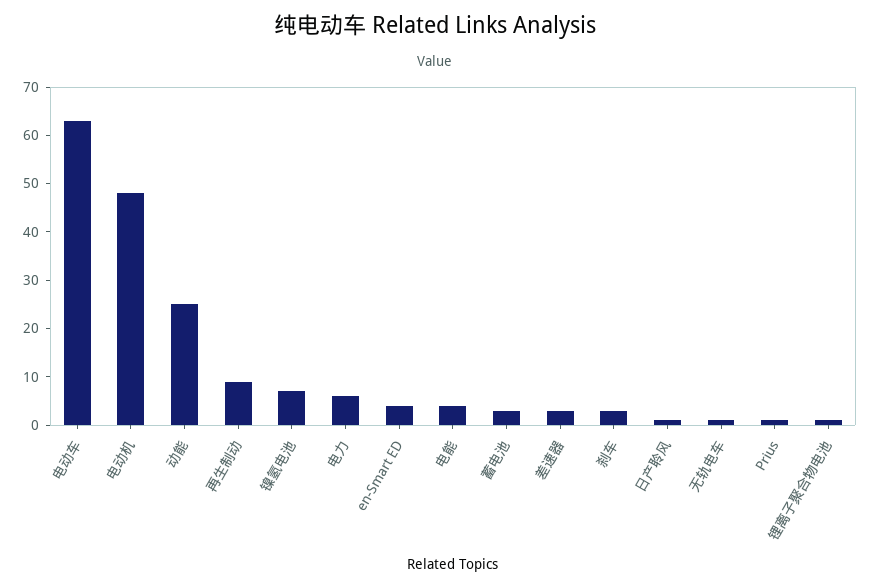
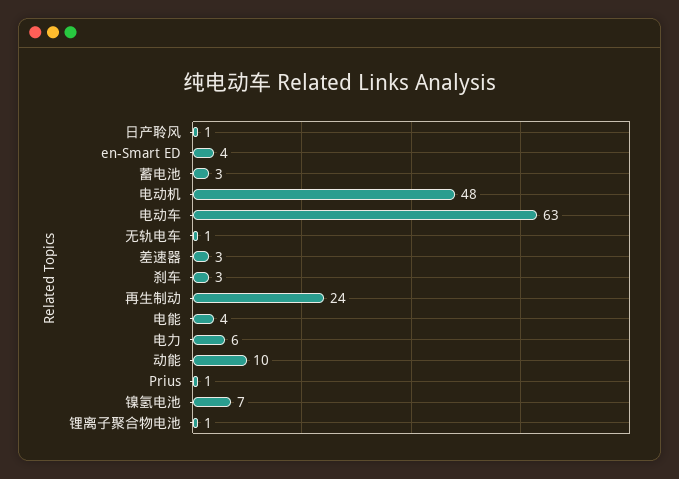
动能: 25 -> 10
再生制动: 10 -> 24

